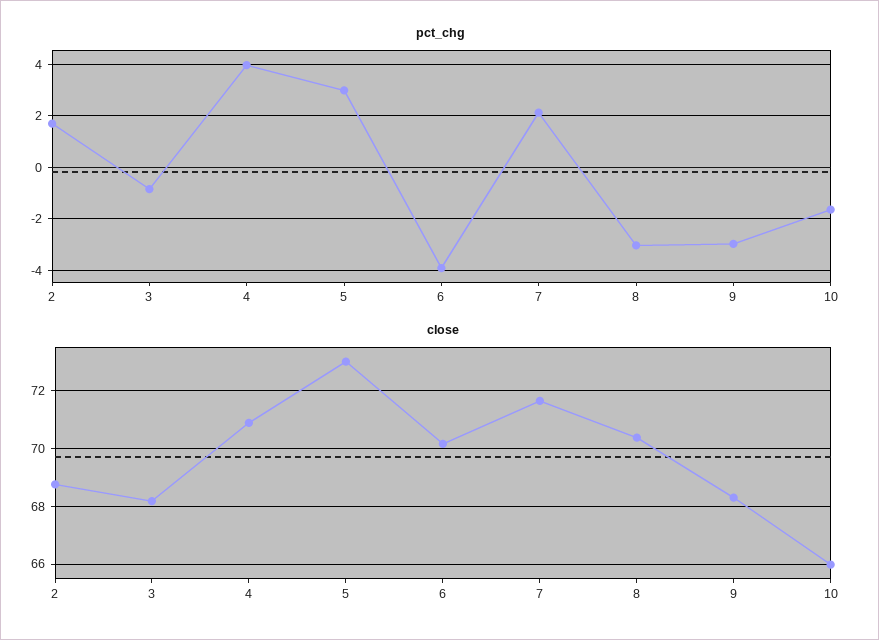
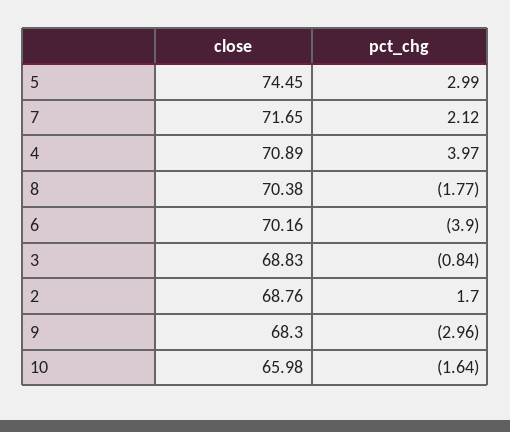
pct_chg, 8: -3 -> -1.77
close, 3: 68.25 -> 68.83
close, 5: 73 -> 74.45

